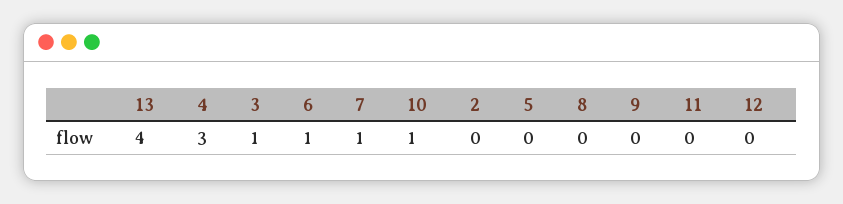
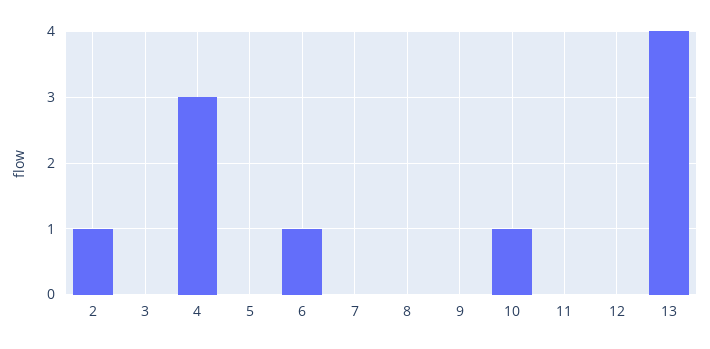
3: 1 -> 0
7: 1 -> 0
2: 0 -> 1

